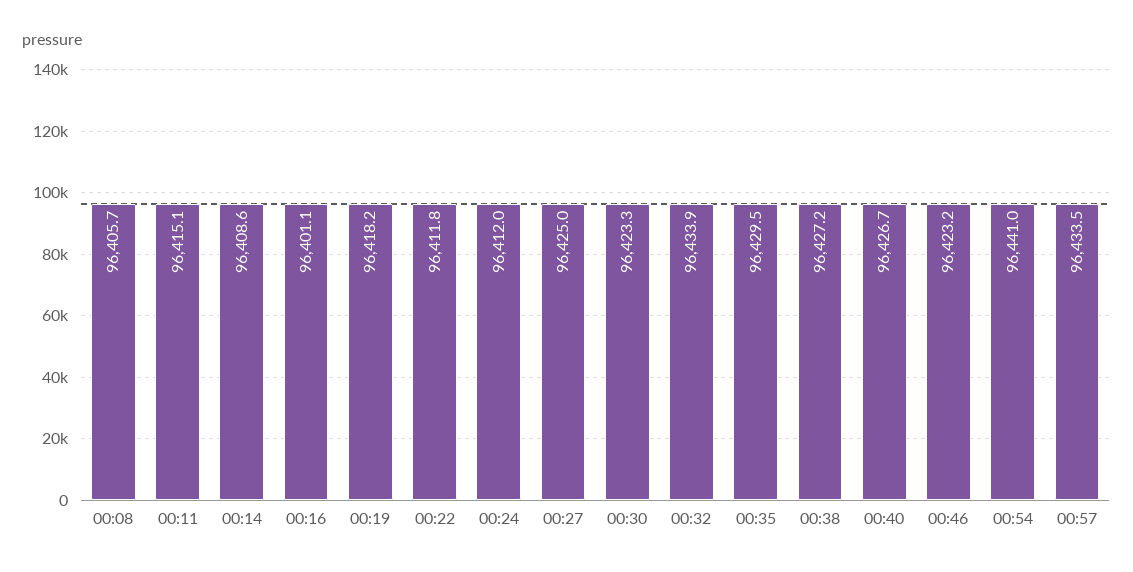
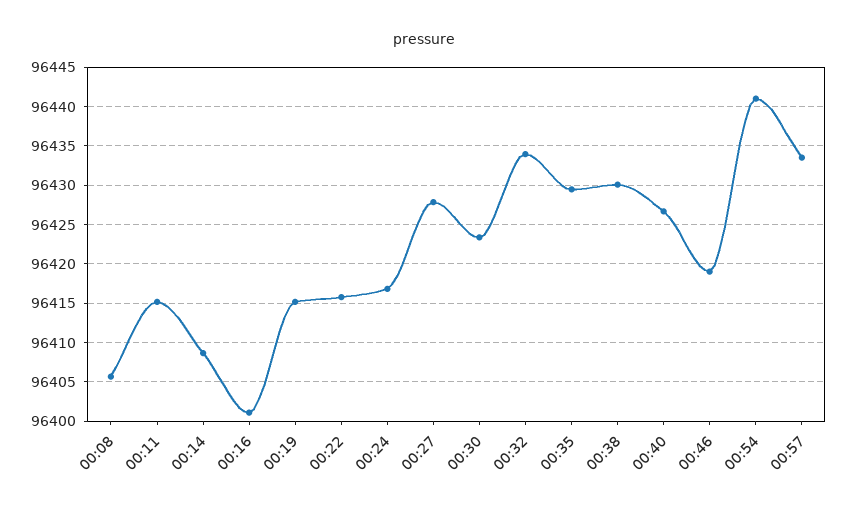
00:19: 96418.2 -> 96415
00:22: 96411.8 -> 96416
00:24: 96412 -> 96417
00:27: 96425 -> 96428
00:38: 96427.2 -> 96430
00:46: 96423.2 -> 96419

